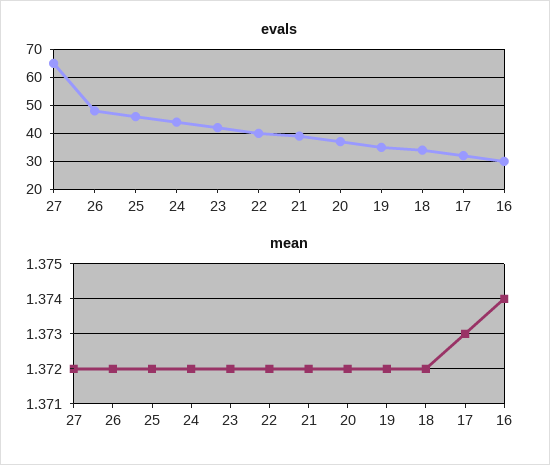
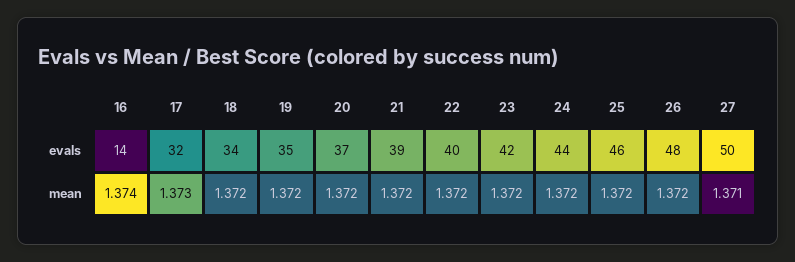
evals, 27: 65 -> 50
evals, 16: 30 -> 14
mean, 27: 1.372 -> 1.371

